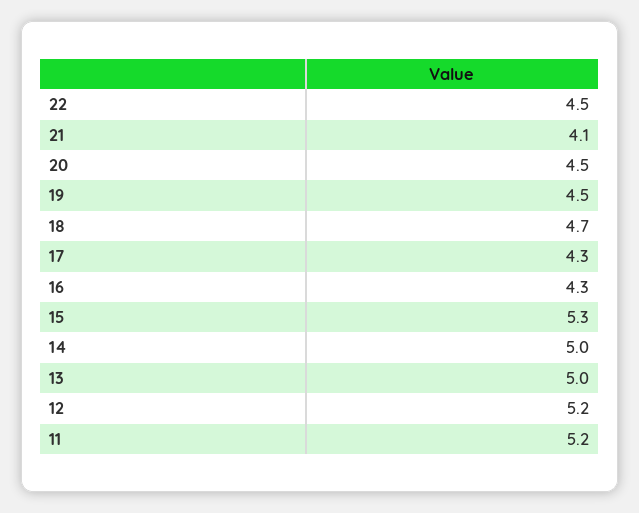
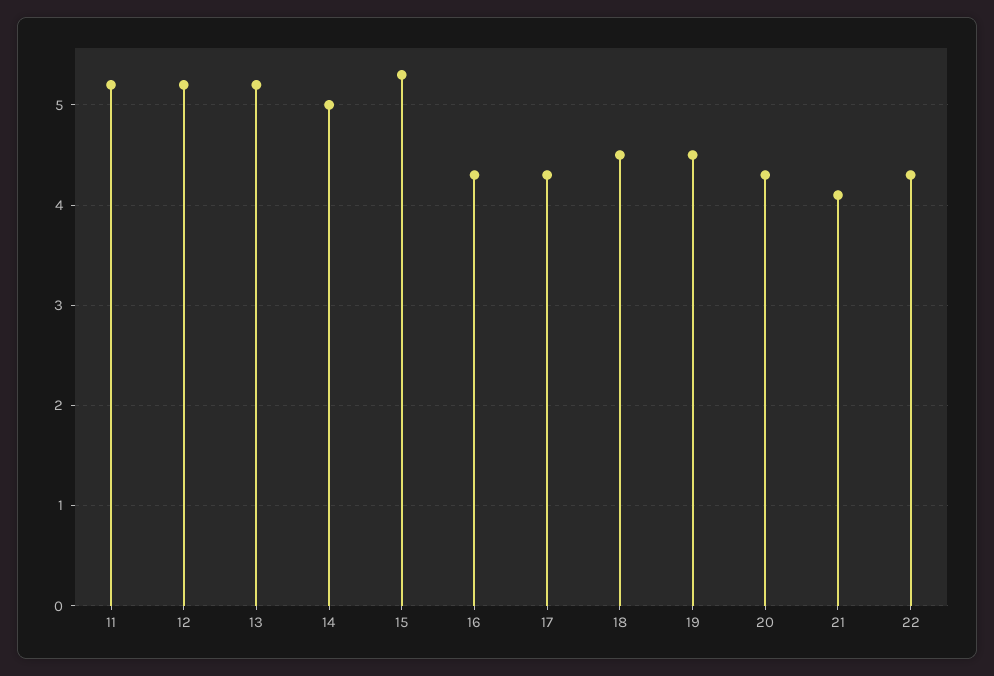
22: 4.5 -> 4.3
20: 4.5 -> 4.3
18: 4.7 -> 4.5
13: 5 -> 5.2

